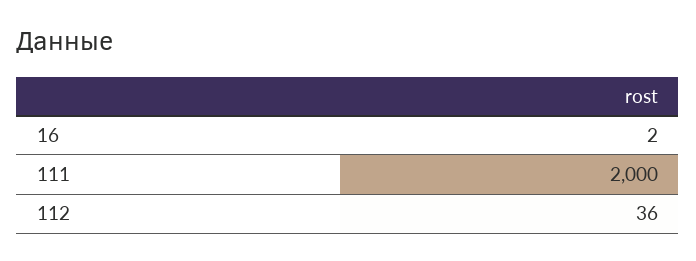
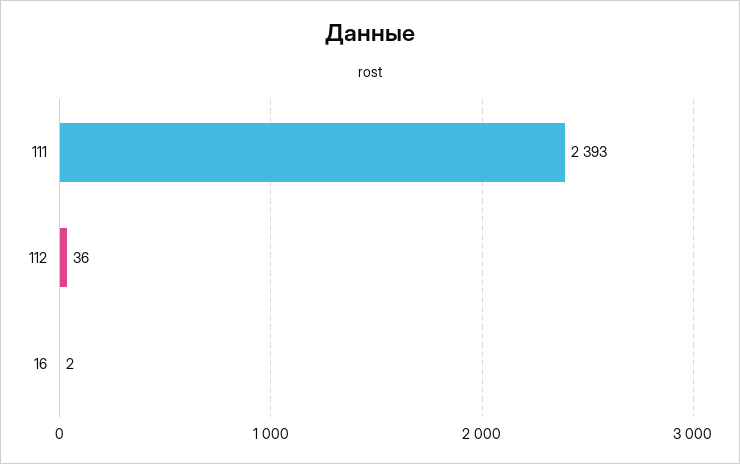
111: 2000 -> 2393

